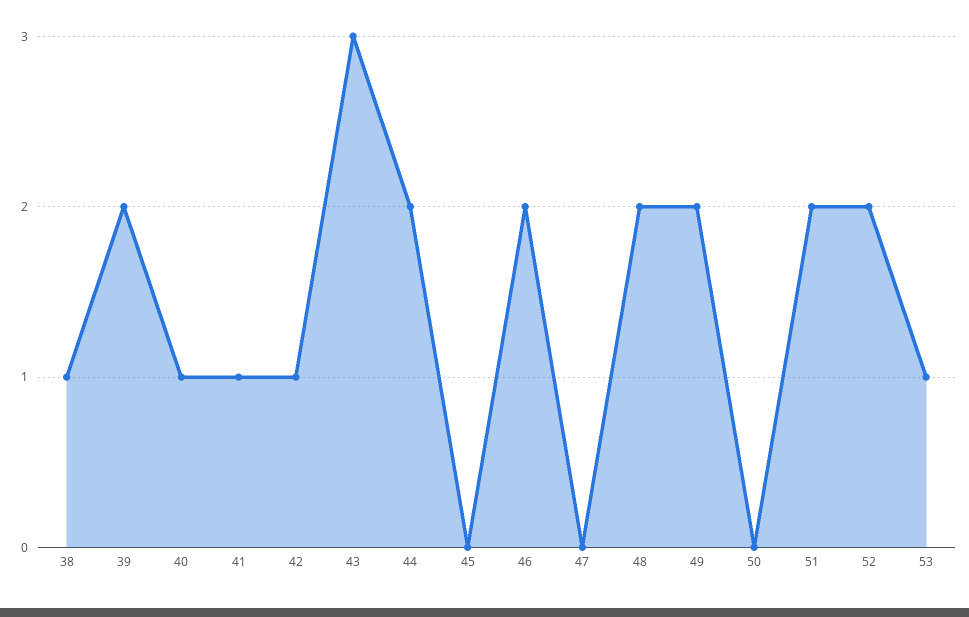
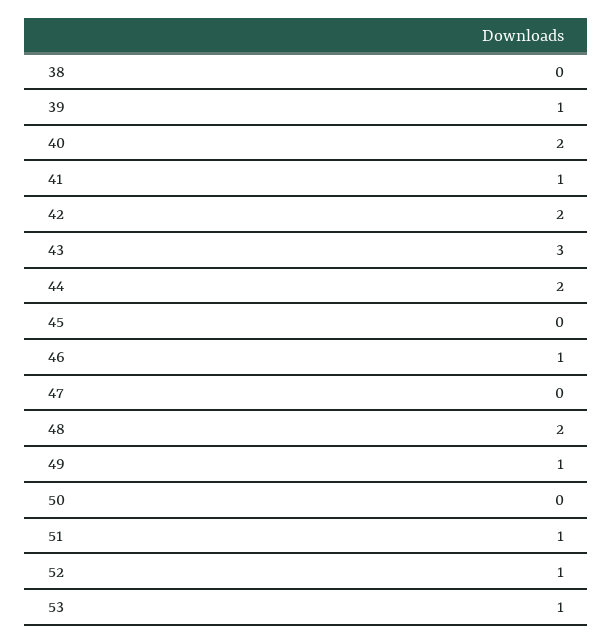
38: 1 -> 0
39: 2 -> 1
40: 1 -> 2
42: 1 -> 2
46: 2 -> 1
49: 2 -> 1
51: 2 -> 1
52: 2 -> 1

